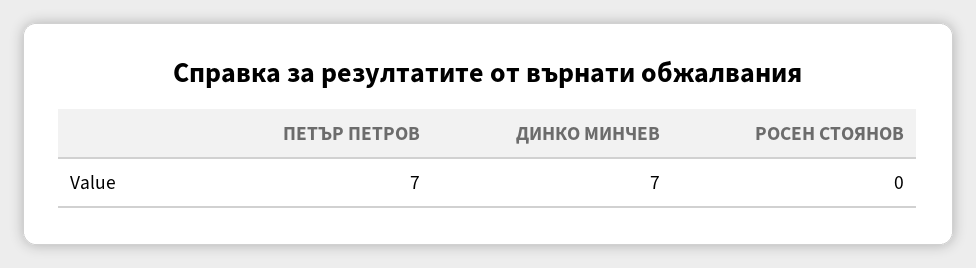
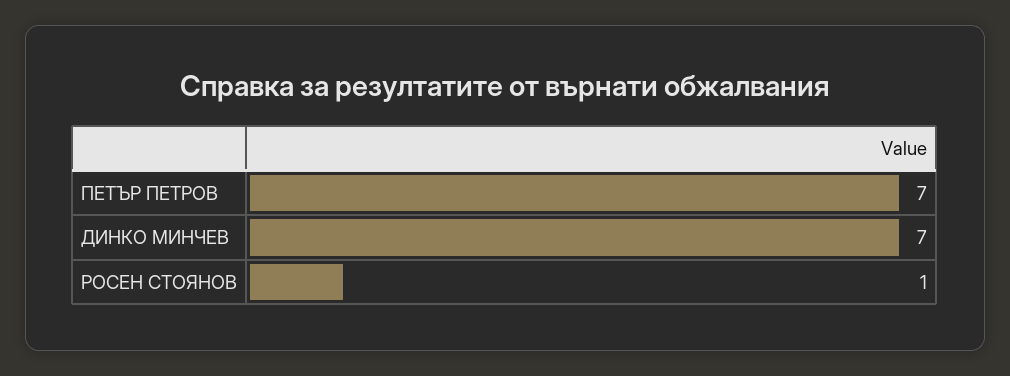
РОСЕН СТОЯНОВ: 0 -> 1

